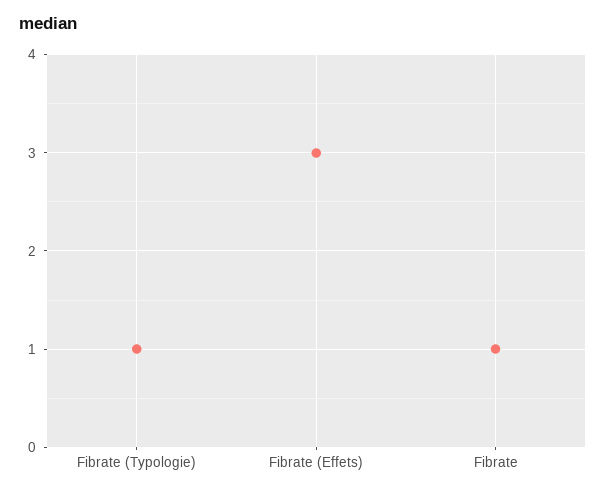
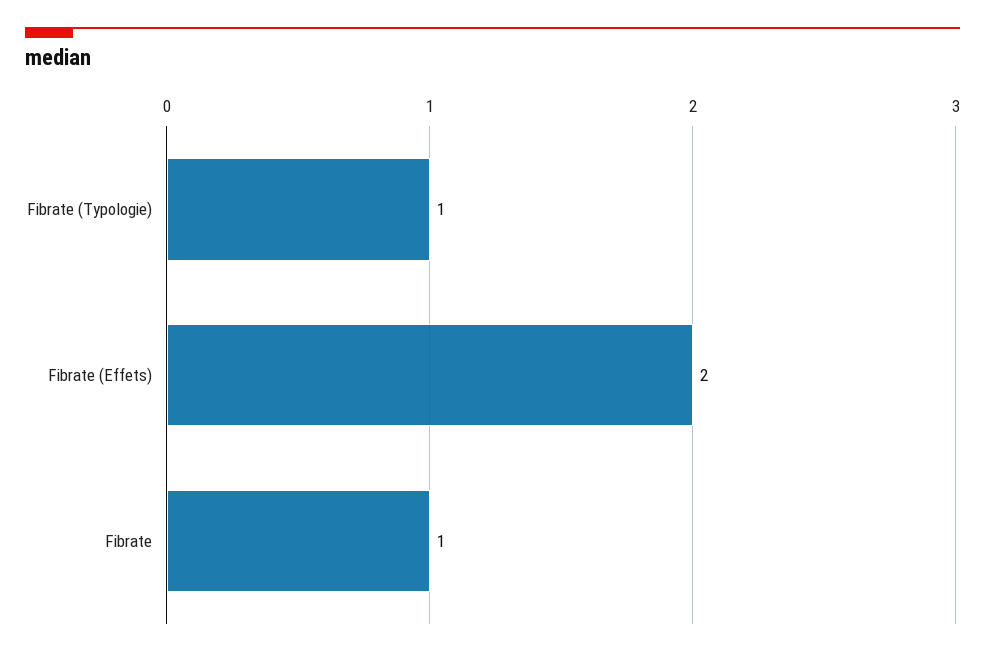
Fibrate (Effets): 3 -> 2

